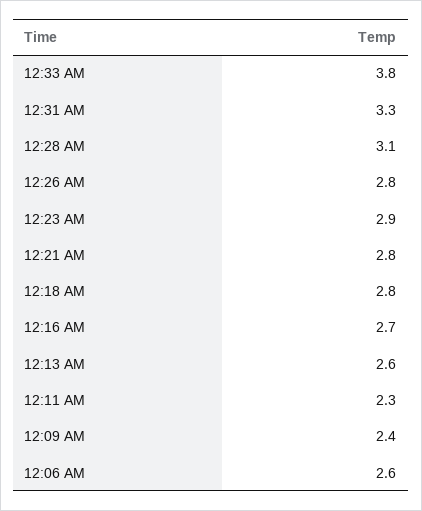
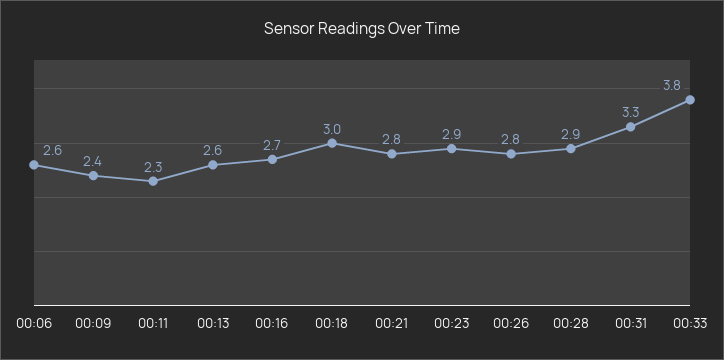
12:28 AM: 3.1 -> 2.9
12:18 AM: 2.8 -> 3

